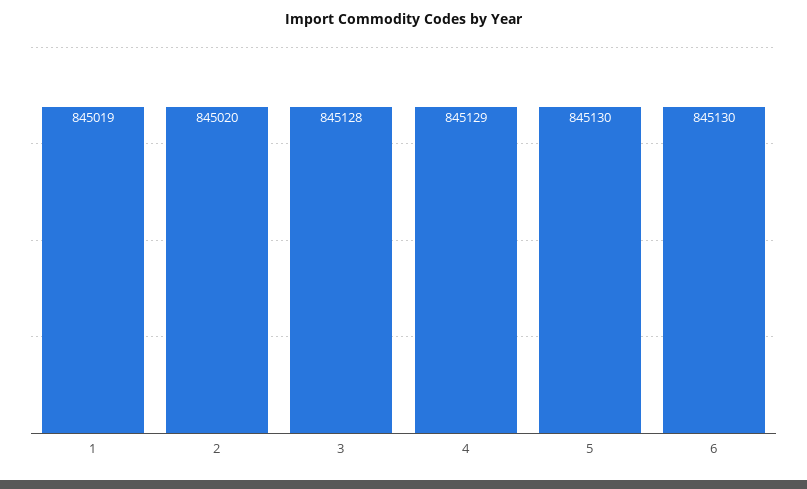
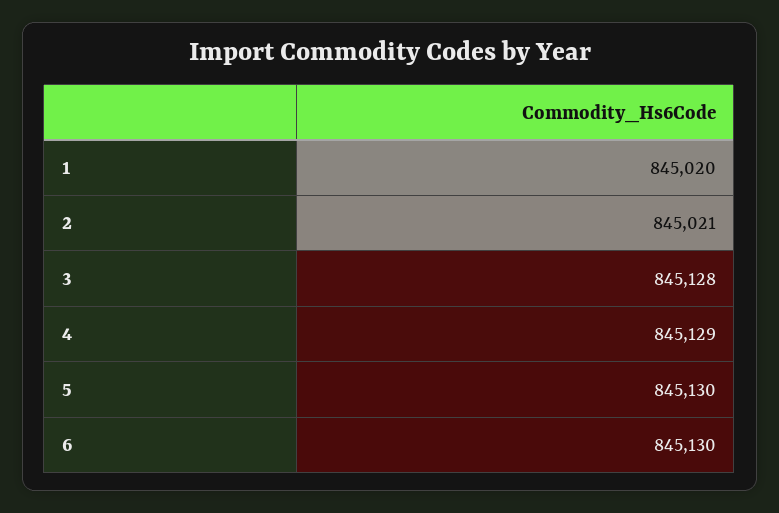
1: 845019 -> 845020
2: 845020 -> 845021

